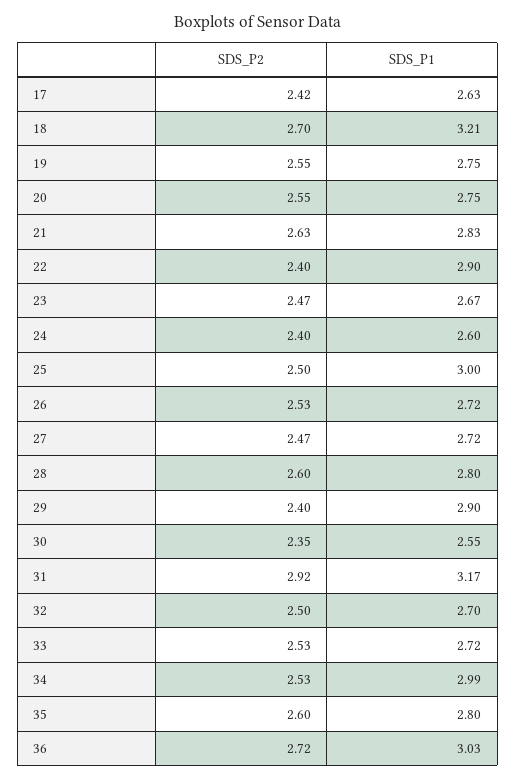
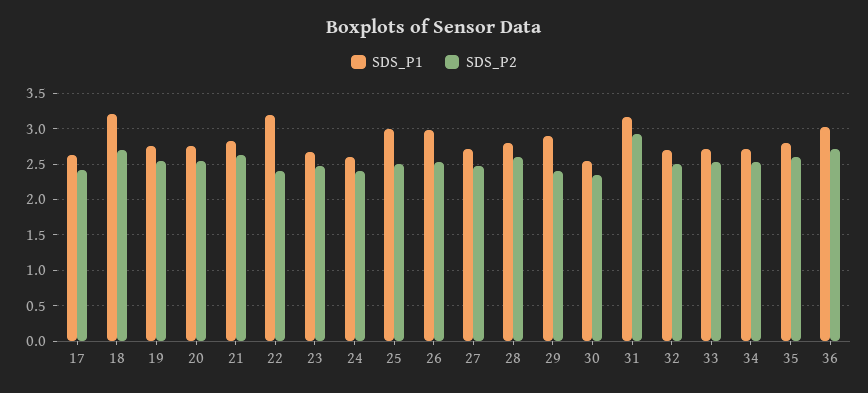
SDS_P1, 22: 2.9 -> 3.2
SDS_P1, 26: 2.72 -> 3
SDS_P1, 34: 2.99 -> 2.7

